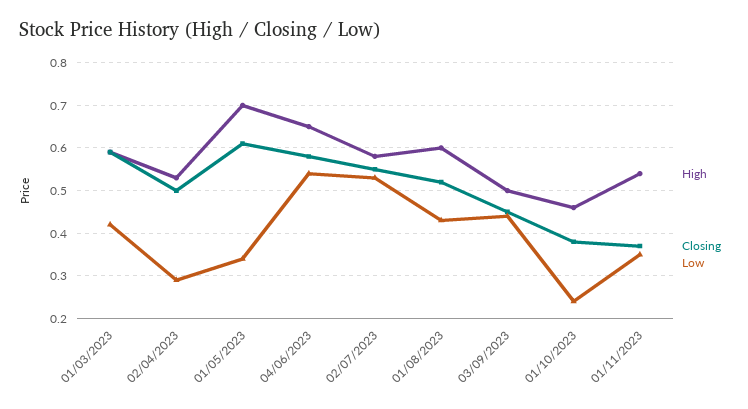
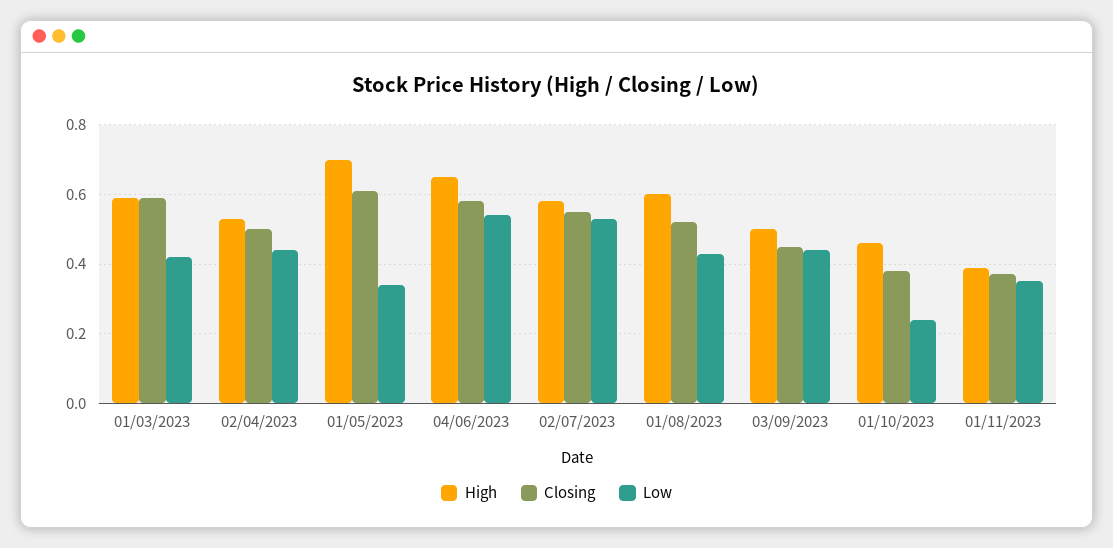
Low, 02/04/2023: 0.3 -> 0.45
High, 01/11/2023: 0.55 -> 0.4

